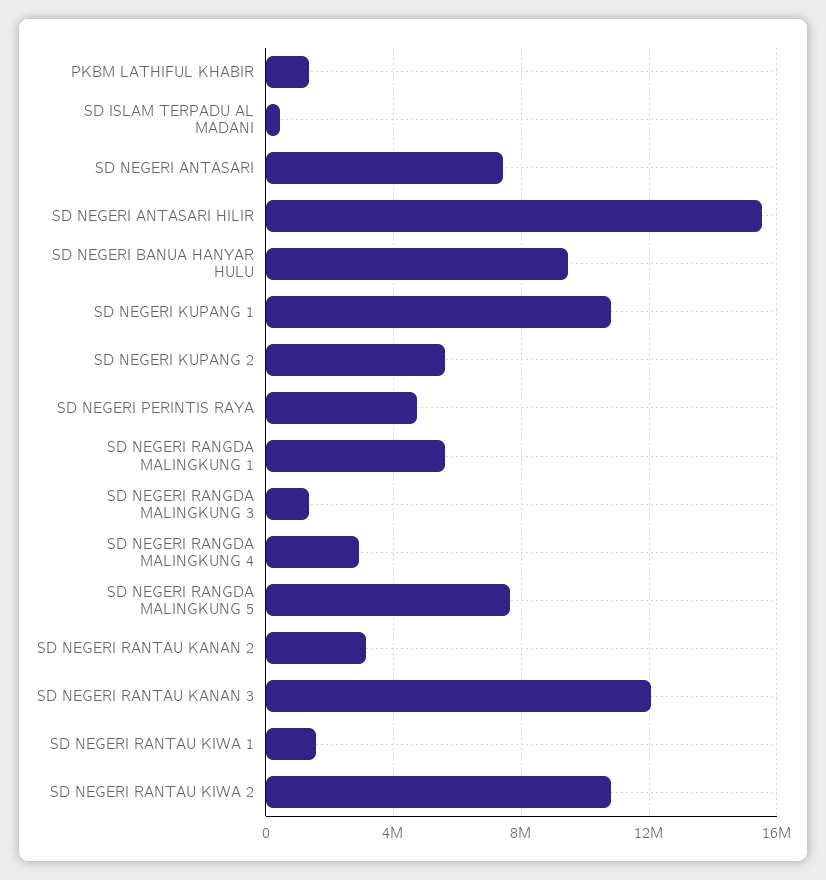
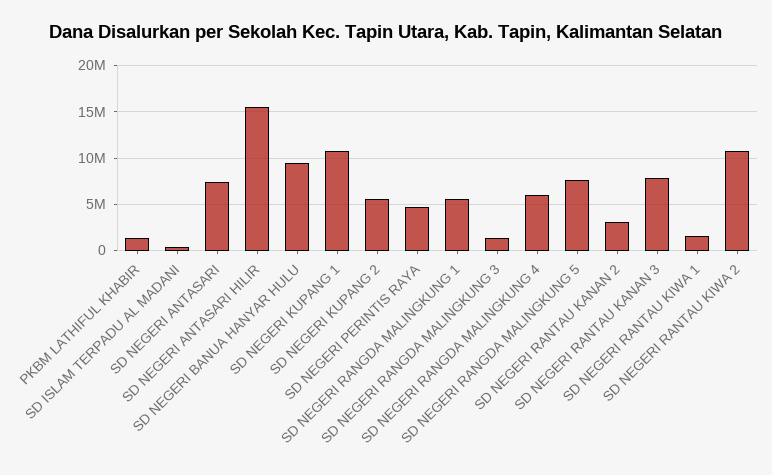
SD NEGERI RANGDA MALINGKUNG 4: 3000000 -> 6000000
SD NEGERI RANTAU KANAN 3: 12000000 -> 8000000

